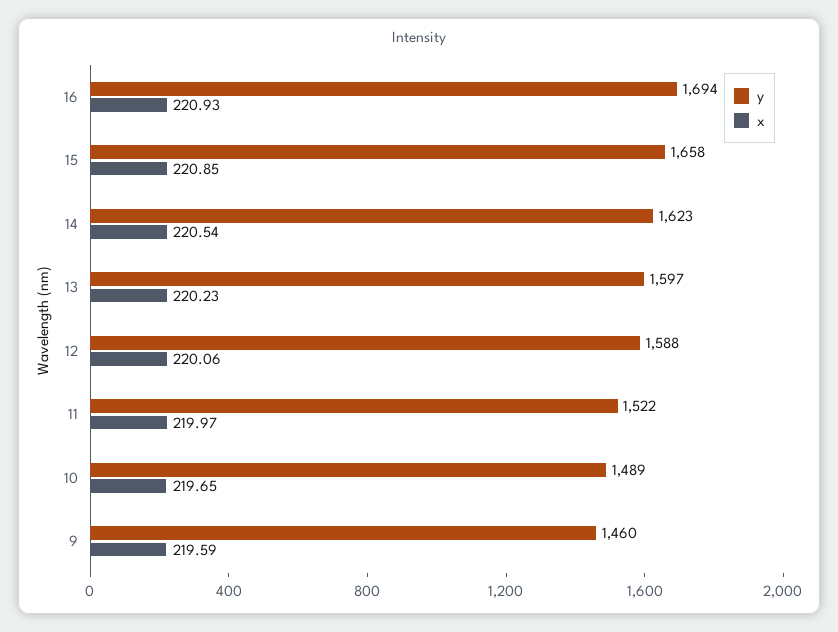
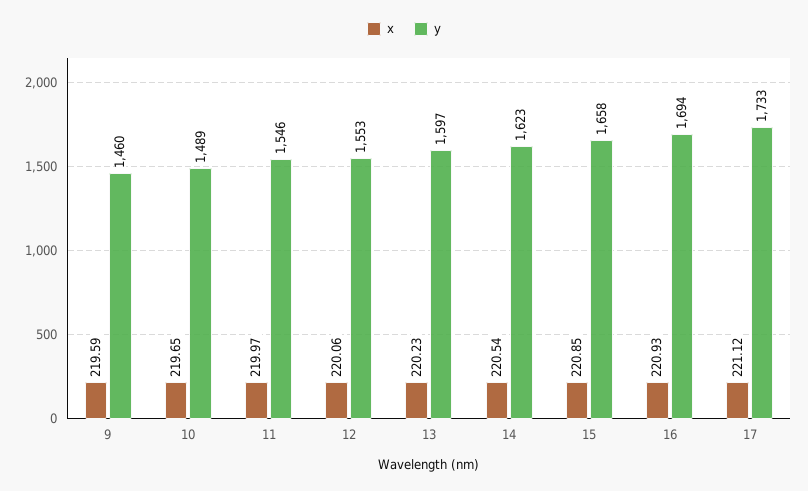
y, 12: 1588 -> 1553
y, 11: 1522 -> 1546
x, 17: none -> 221.12
y, 17: none -> 1733

